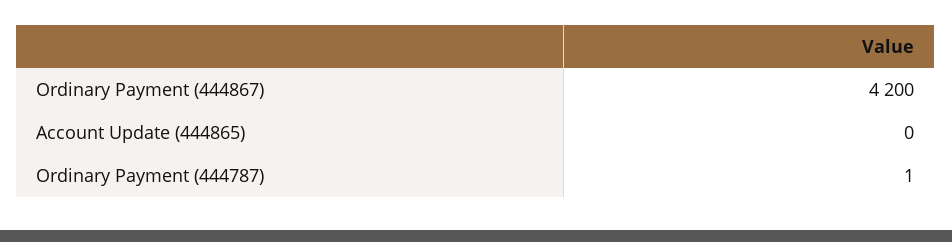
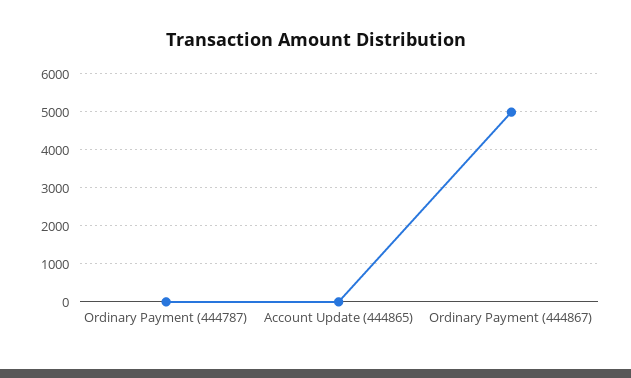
Ordinary Payment (444867): 4200 -> 5000

